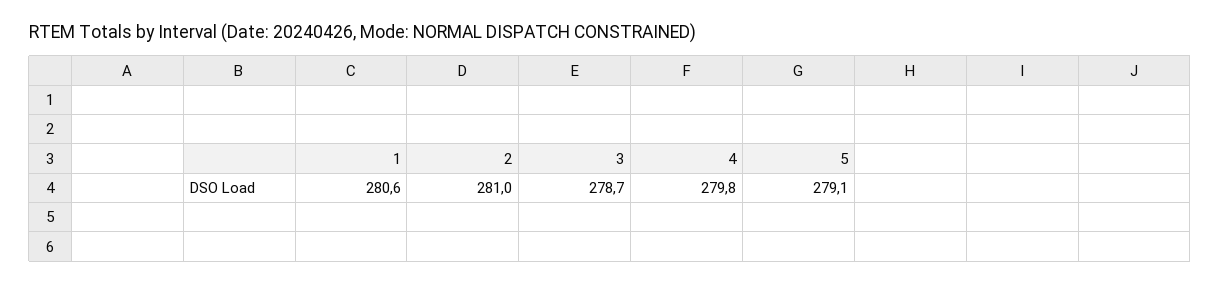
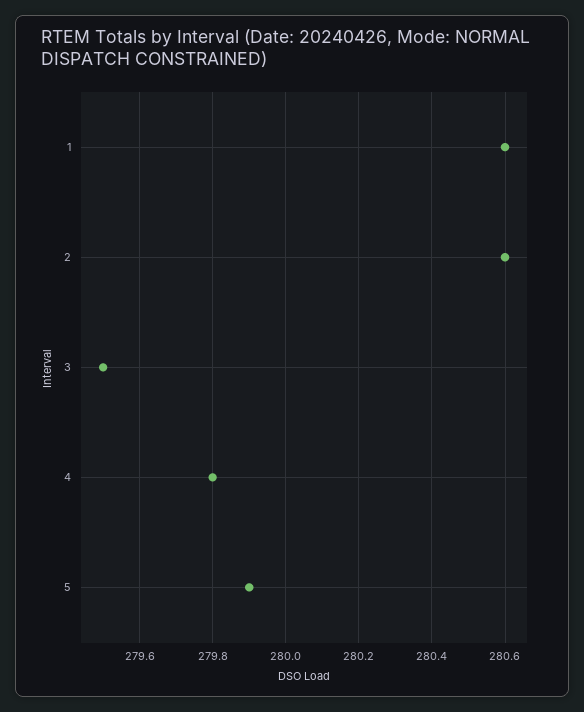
2: 281 -> 280.6
3: 278.7 -> 279.5
5: 279.1 -> 279.9

